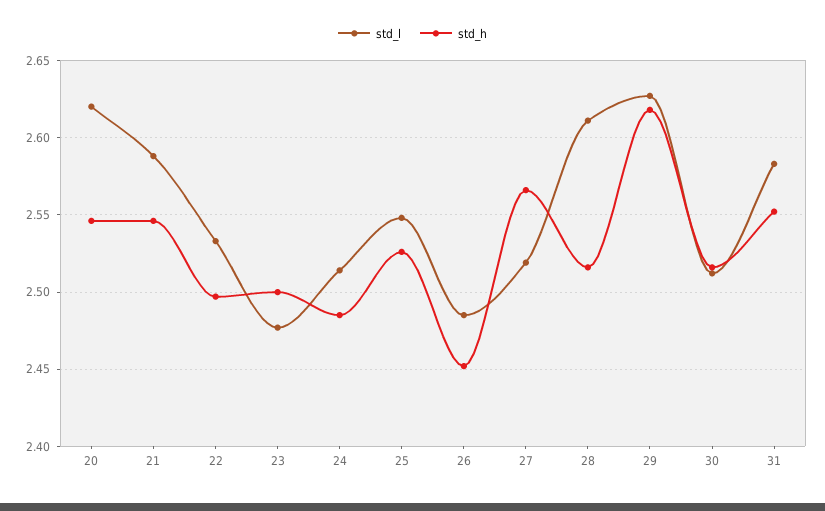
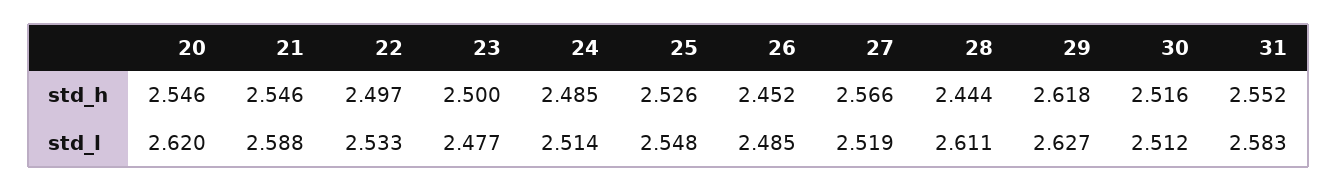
std_h, 28: 2.515 -> 2.444

